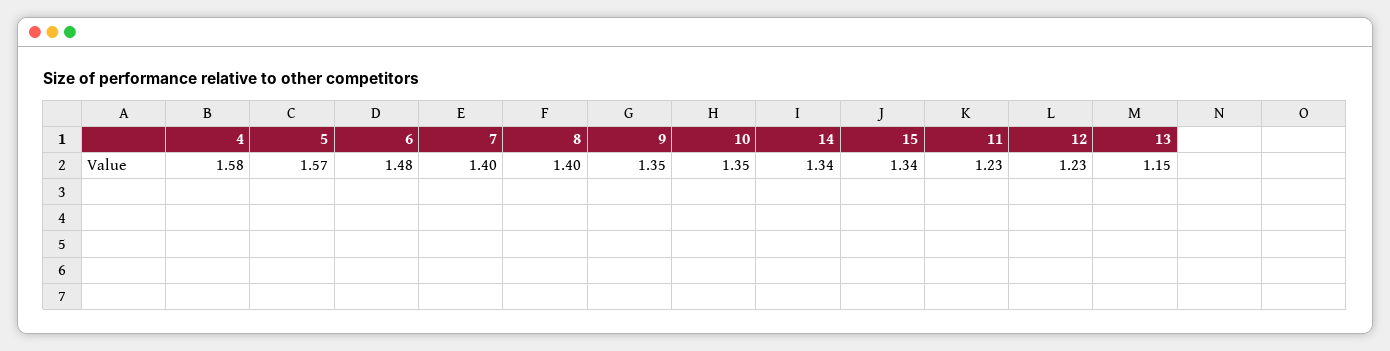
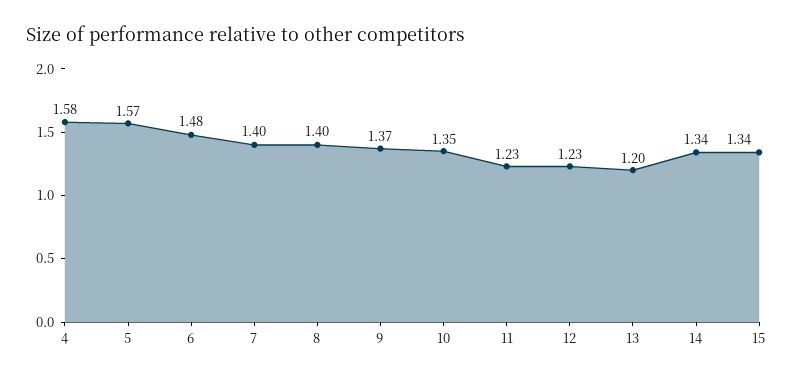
9: 1.35 -> 1.37
13: 1.15 -> 1.2

